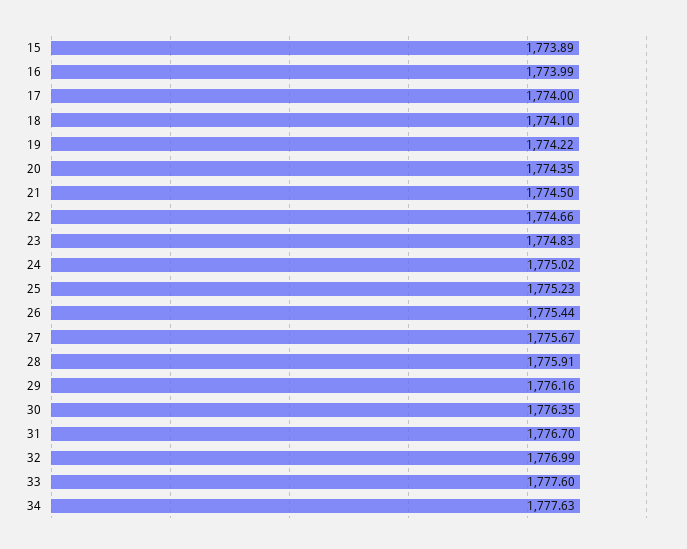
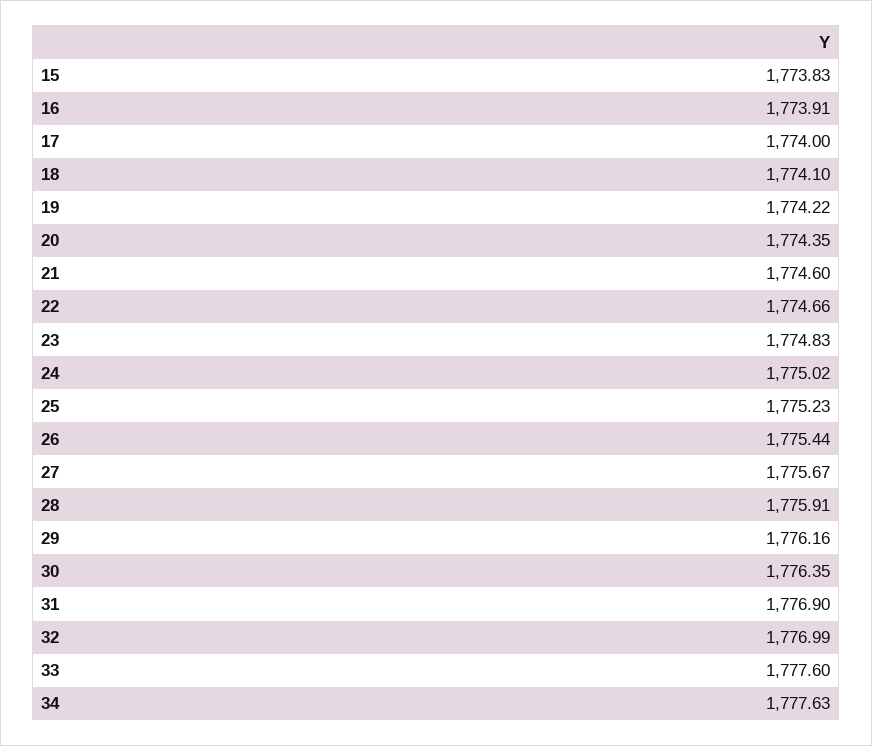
15: 1773.89 -> 1773.83
16: 1773.99 -> 1773.91
21: 1774.5 -> 1774.6
31: 1776.7 -> 1776.9

